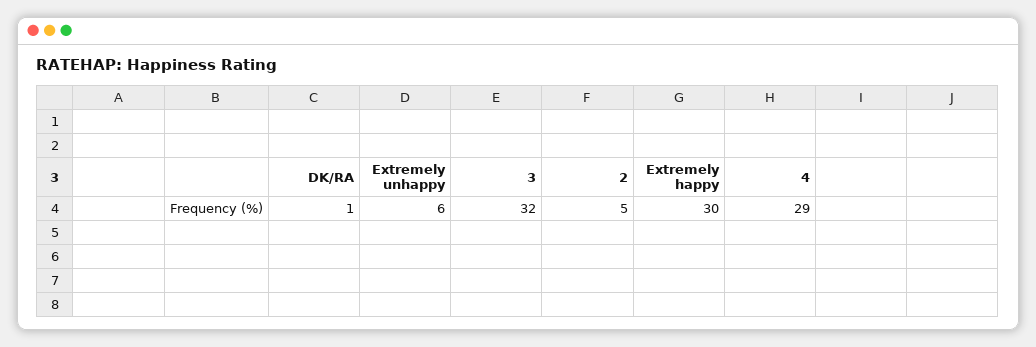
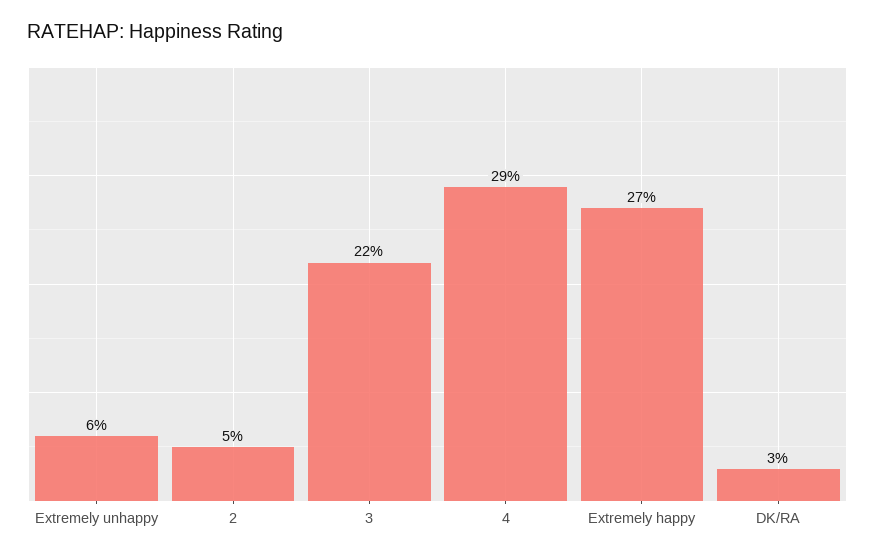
DK/RA: 1 -> 3
3: 32 -> 22
Extremely happy: 30 -> 27

